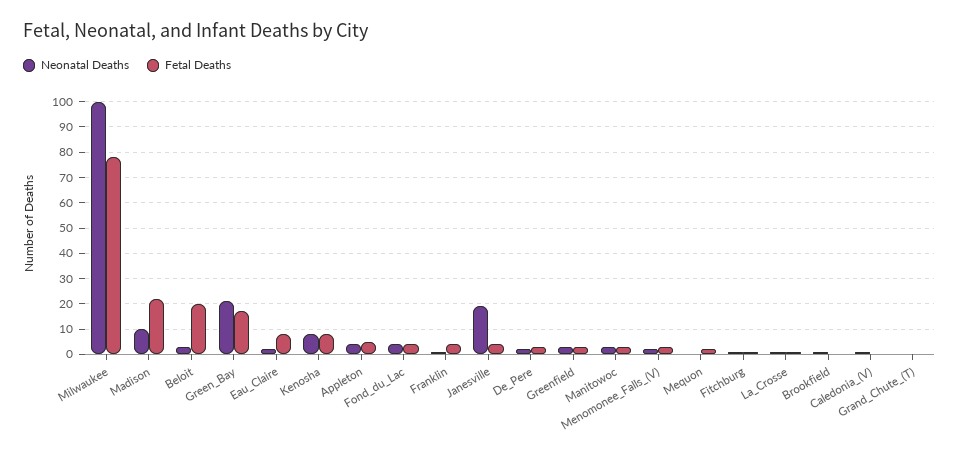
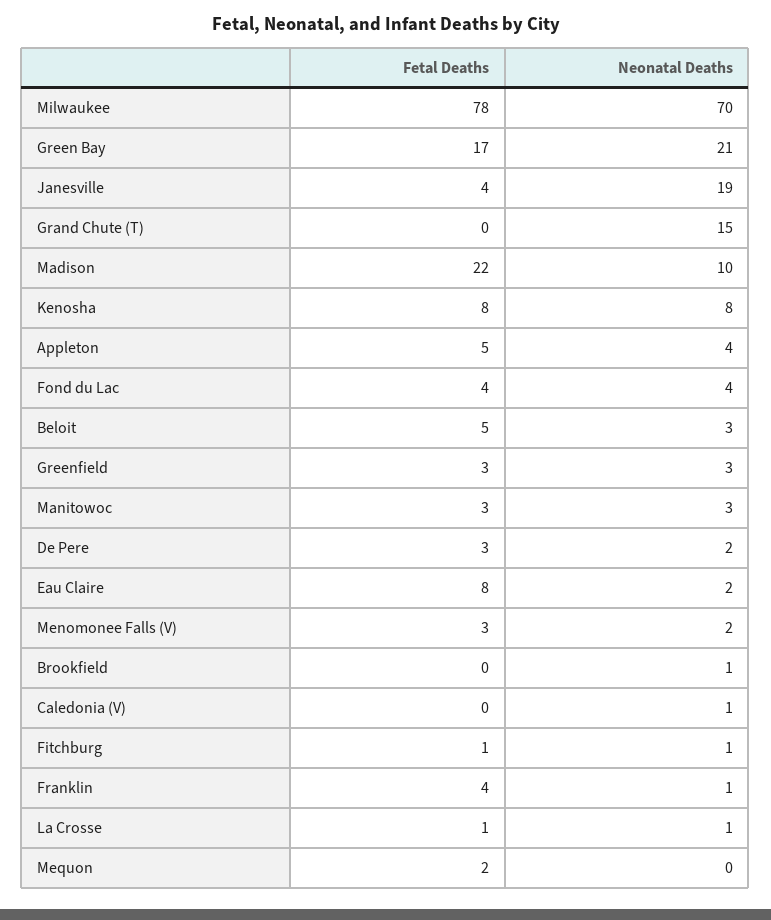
Neonatal Deaths, Milwaukee: 100 -> 70
Fetal Deaths, Beloit: 20 -> 5
Neonatal Deaths, Grand_Chute_(T): 0 -> 15

